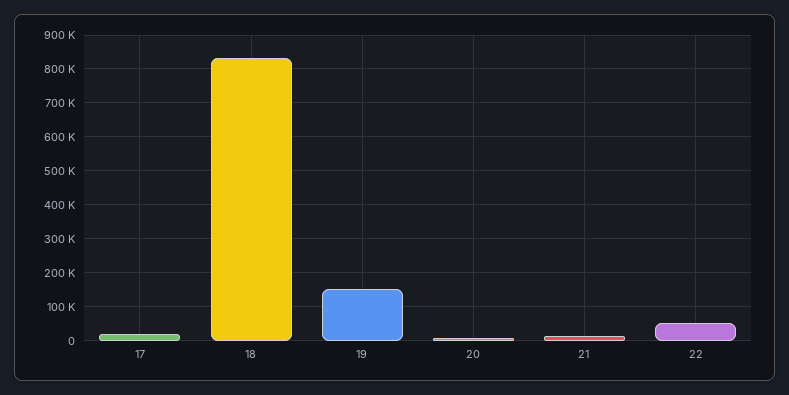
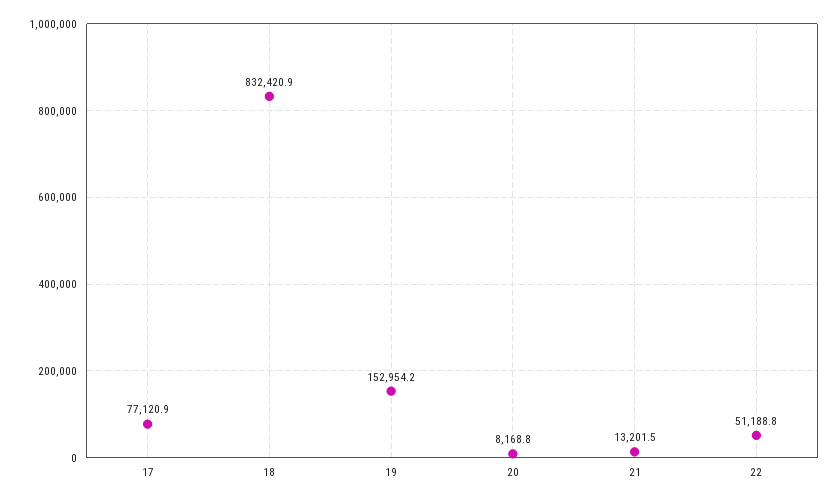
17: 20000 -> 77120.9

